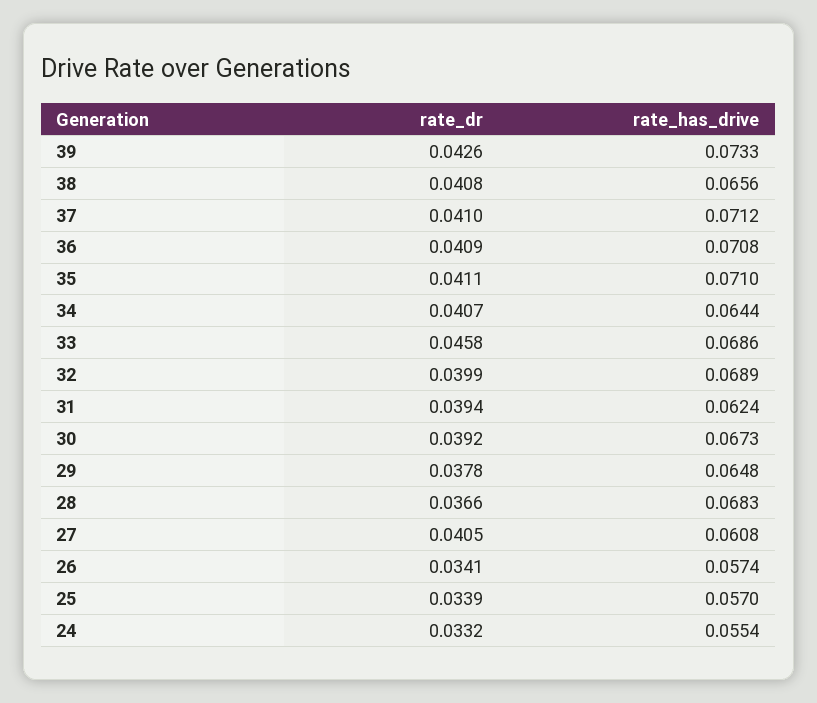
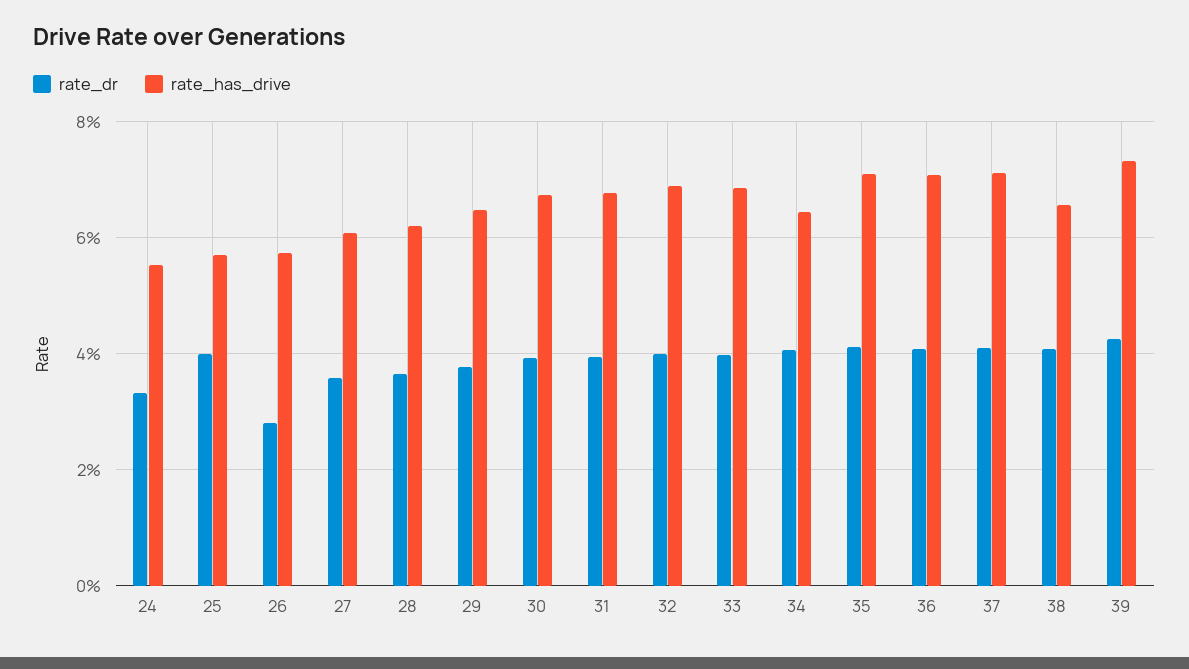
rate_dr, 33: 0.0458 -> 0.04
rate_has_drive, 31: 0.0624 -> 0.068
rate_has_drive, 28: 0.0683 -> 0.062
rate_dr, 27: 0.0405 -> 0.036
rate_dr, 26: 0.0341 -> 0.028
rate_dr, 25: 0.0339 -> 0.04

